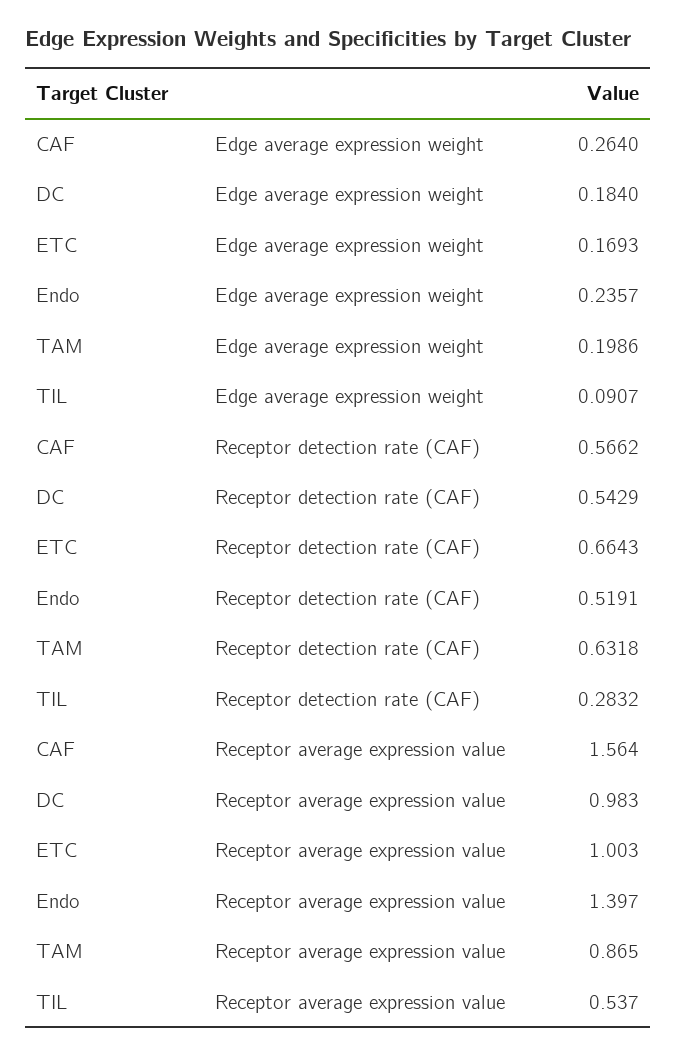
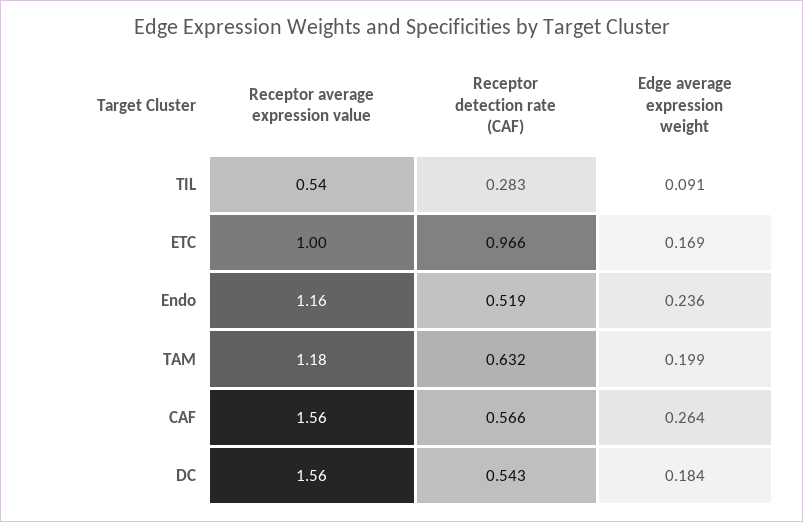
ETC, Receptor detection rate (CAF): 0.6643 -> 0.966
DC, Receptor average expression value: 0.983 -> 1.56
Endo, Receptor average expression value: 1.397 -> 1.16
TAM, Receptor average expression value: 0.865 -> 1.18

